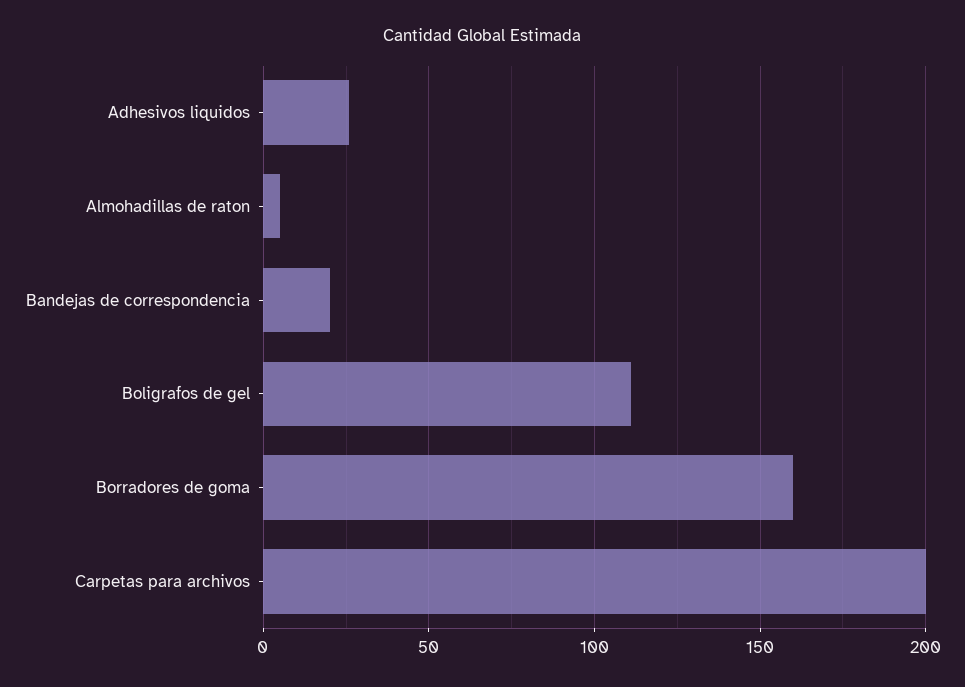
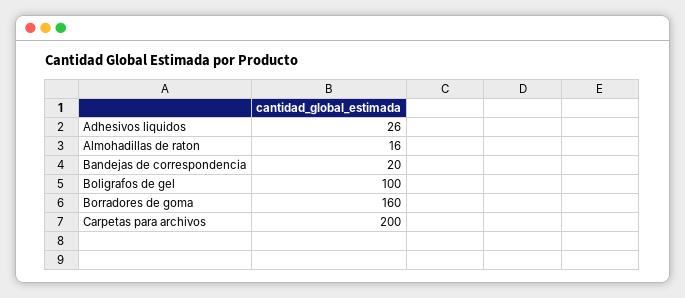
Almohadillas de raton: 5 -> 16
Boligrafos de gel: 110 -> 100

